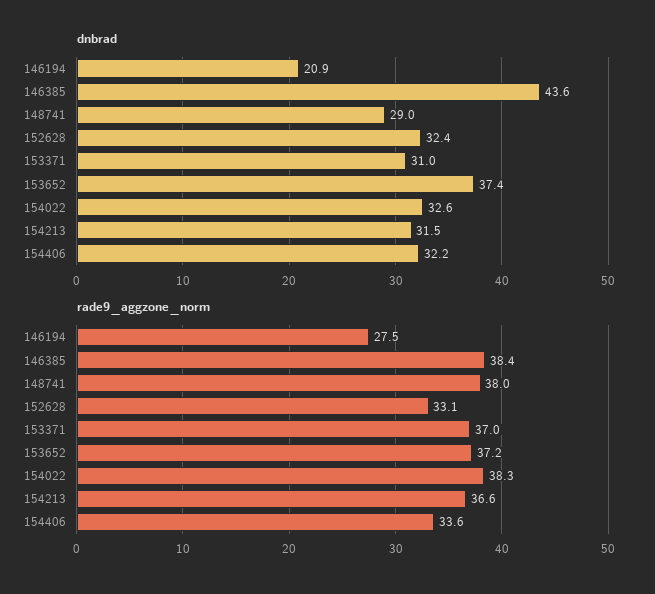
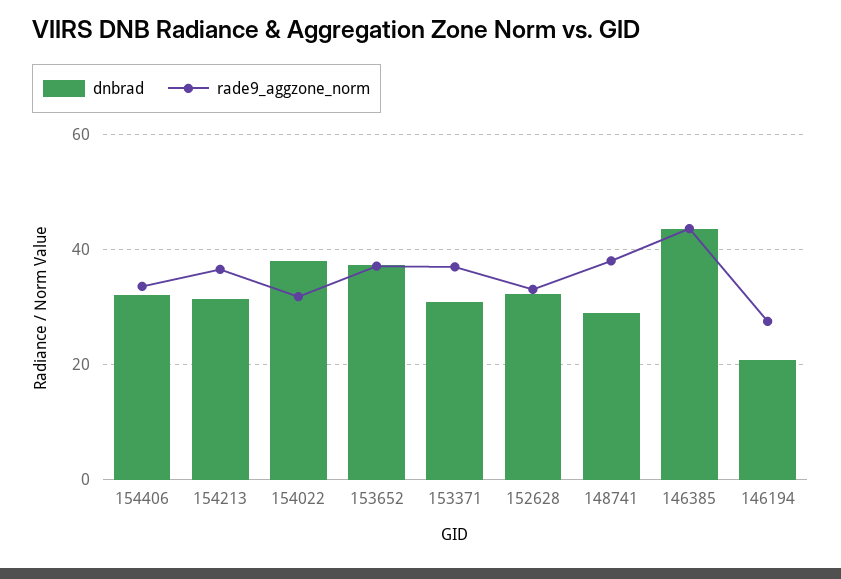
dnbrad, 154022: 32.6 -> 38
rade9_aggzone_norm, 146385: 38.4 -> 44
rade9_aggzone_norm, 154022: 38.3 -> 32

